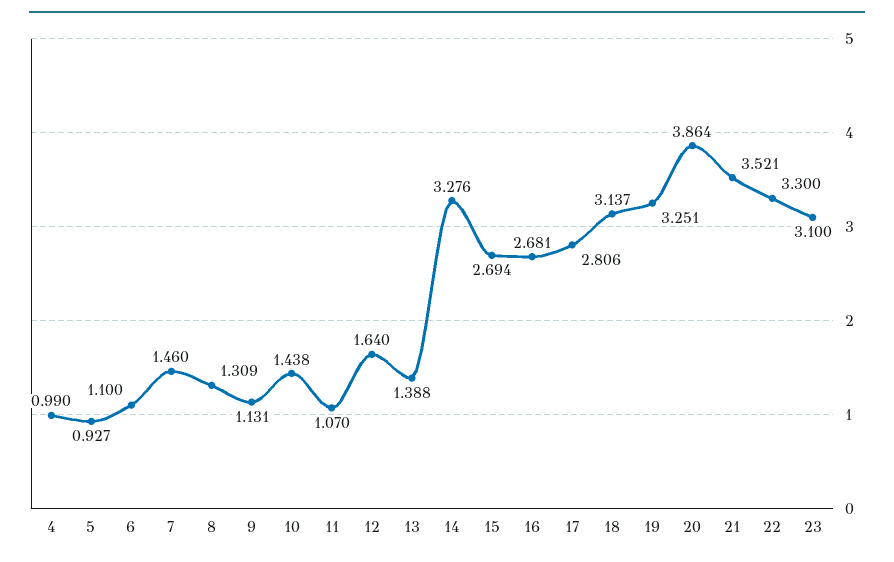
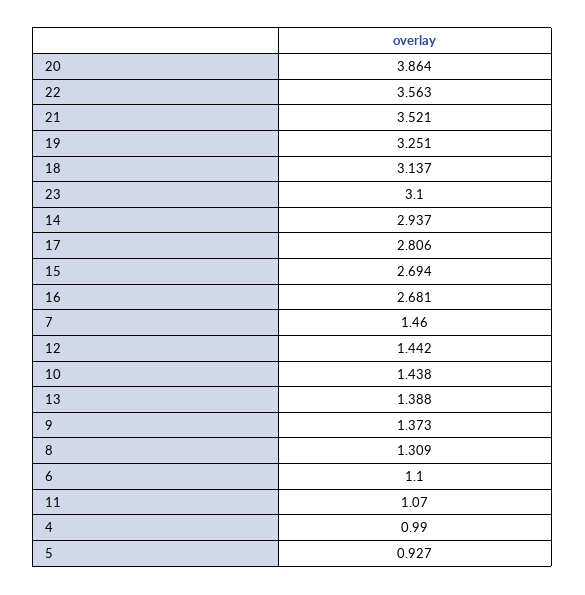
9: 1.131 -> 1.373
12: 1.64 -> 1.442
14: 3.276 -> 2.937
22: 3.3 -> 3.563

